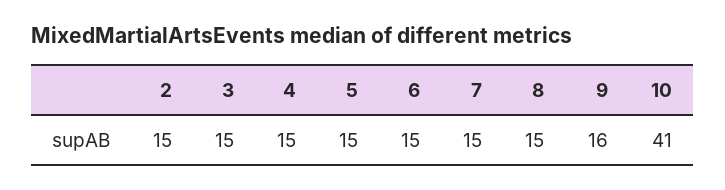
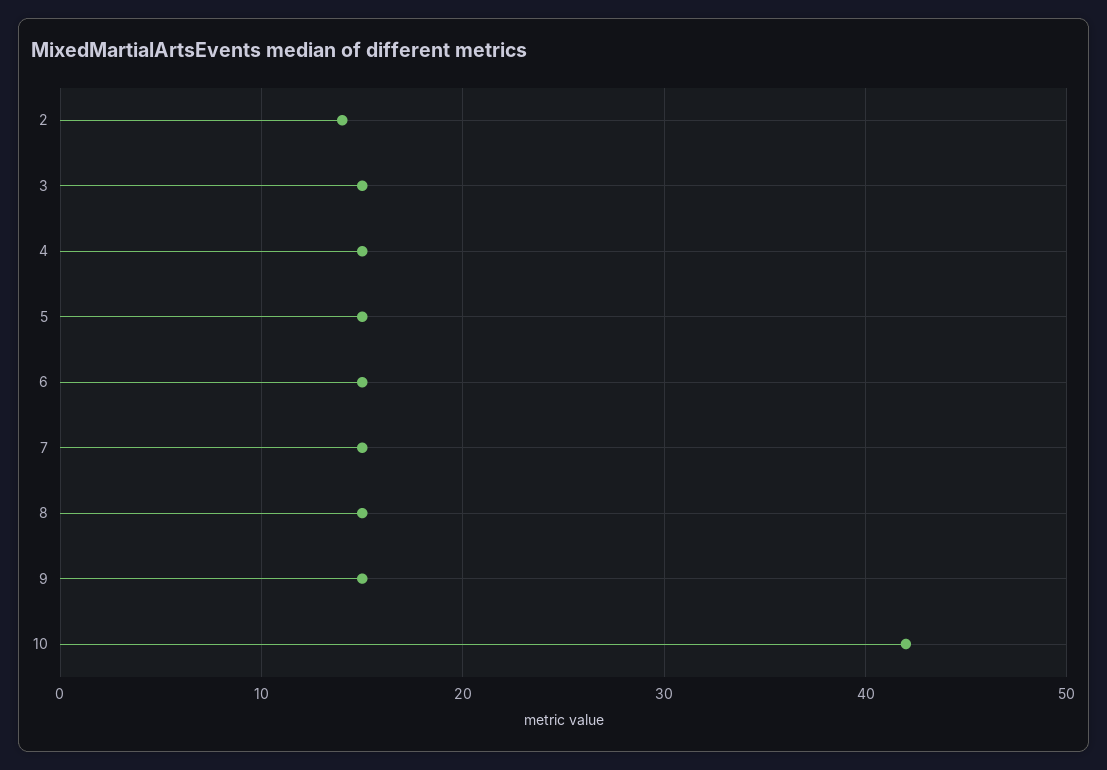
2: 15 -> 14
9: 16 -> 15
10: 41 -> 42

